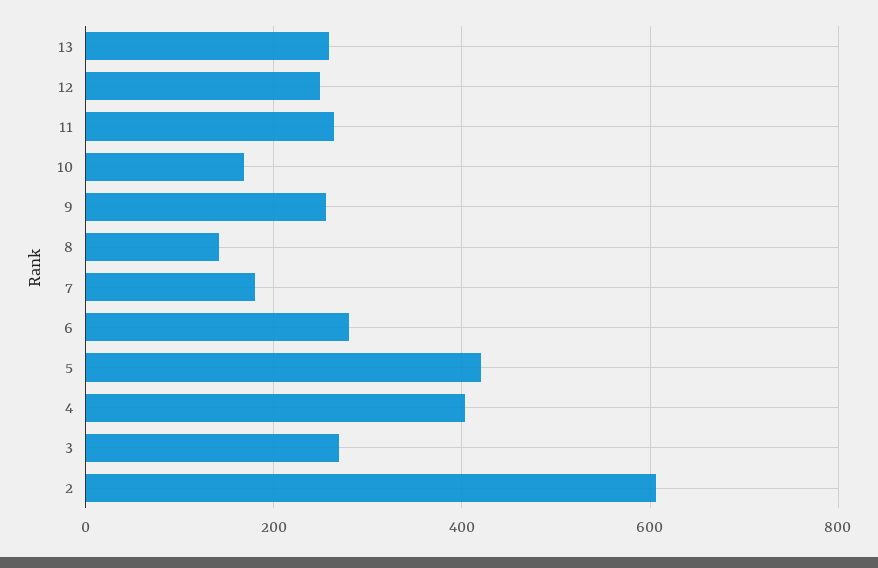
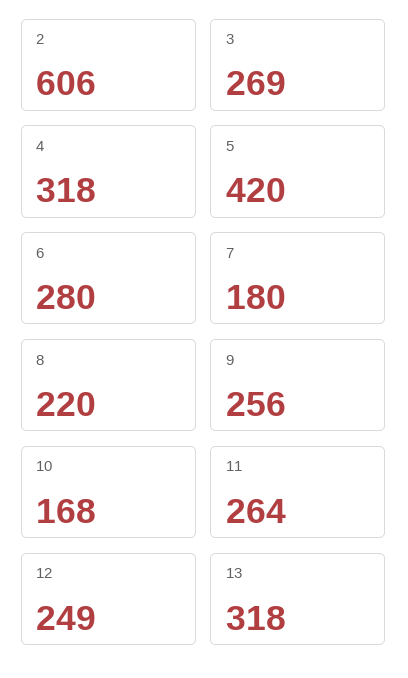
13: 260 -> 318
8: 140 -> 220
4: 400 -> 318

